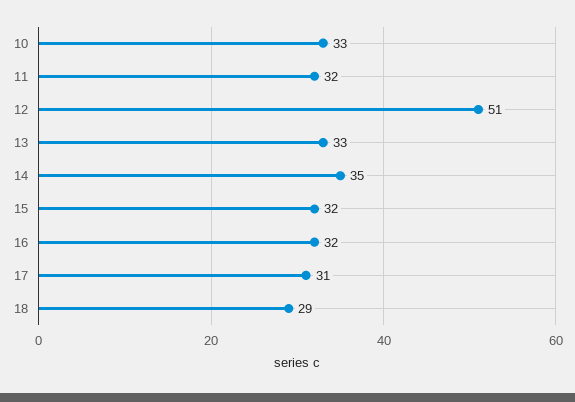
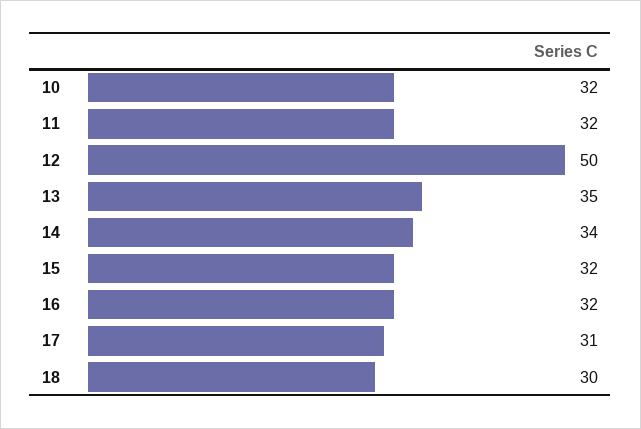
10: 33 -> 32
12: 51 -> 50
13: 33 -> 35
14: 35 -> 34
18: 29 -> 30

